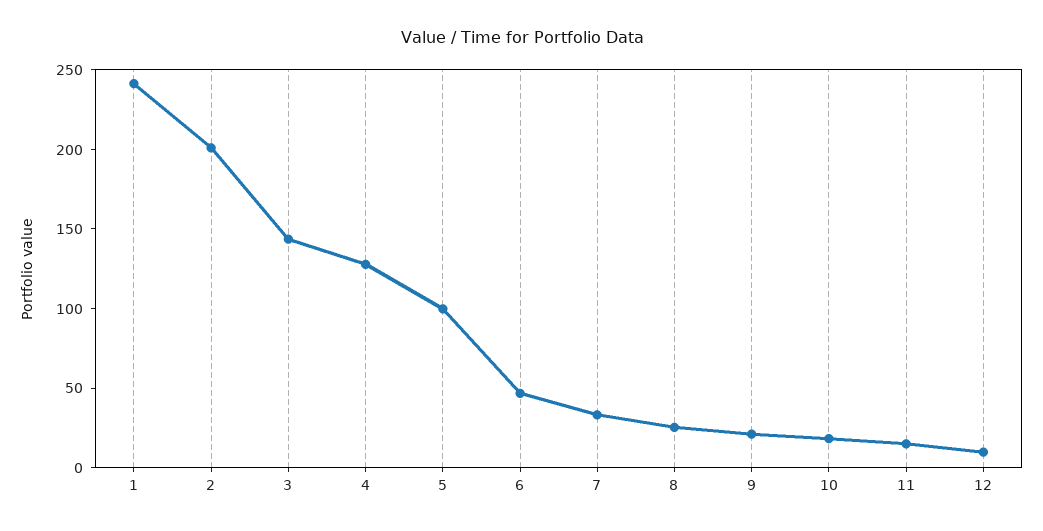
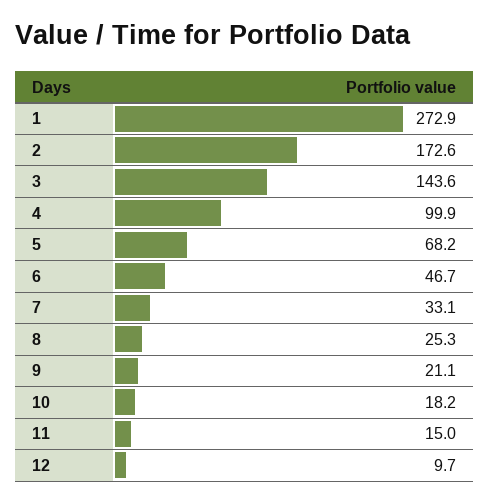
1: 240 -> 272.9
2: 200 -> 172.6
4: 130 -> 99.9
5: 100 -> 68.2

